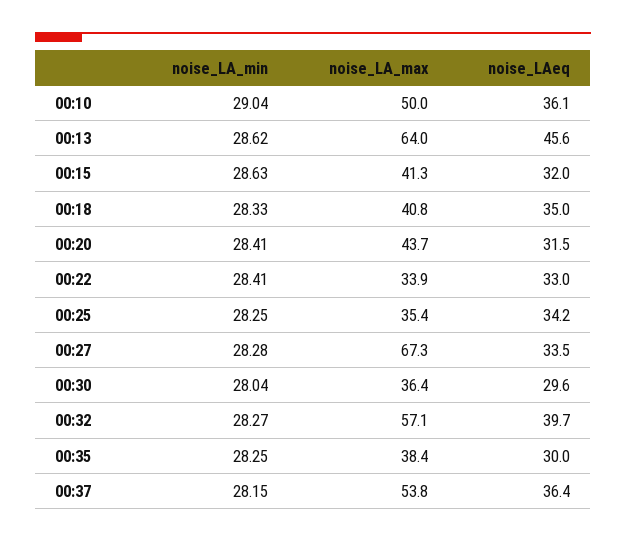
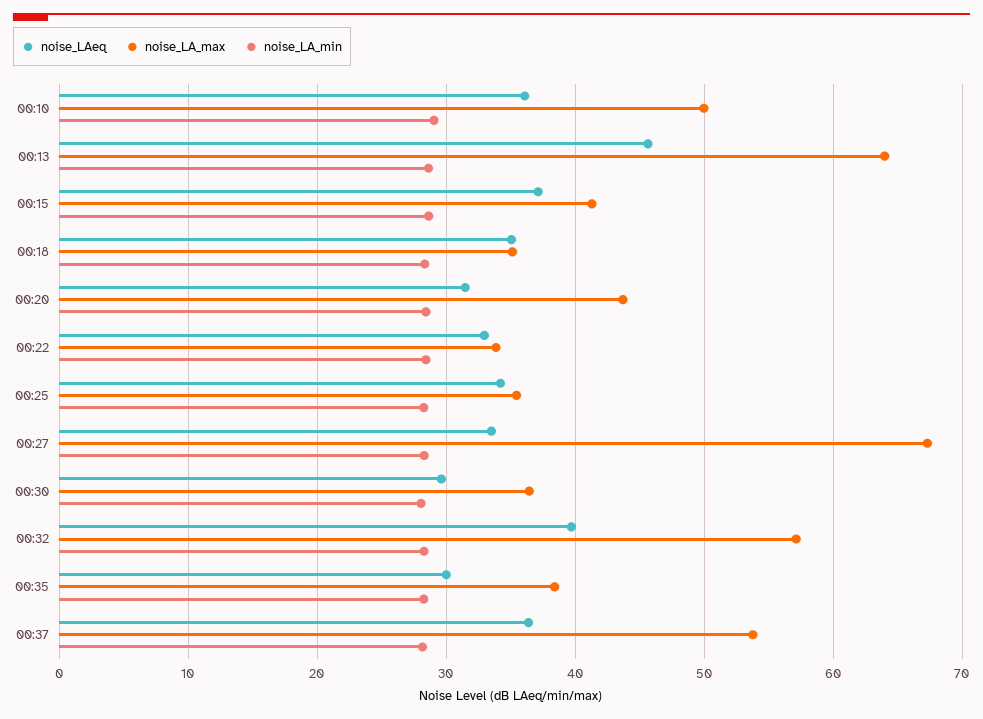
noise_LAeq, 00:15: 32 -> 37
noise_LA_max, 00:18: 40.8 -> 35

